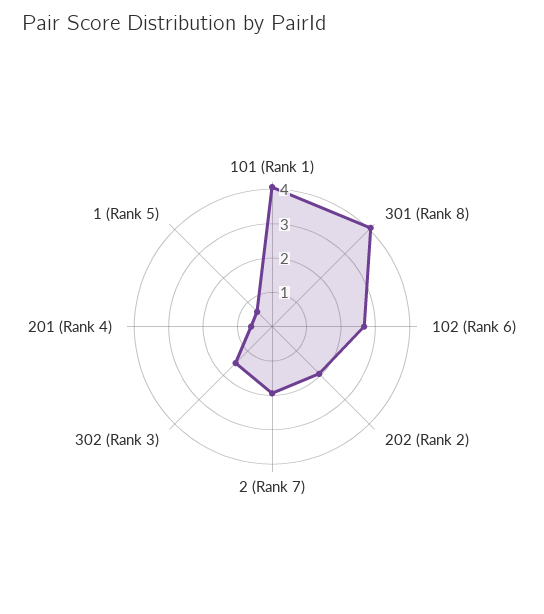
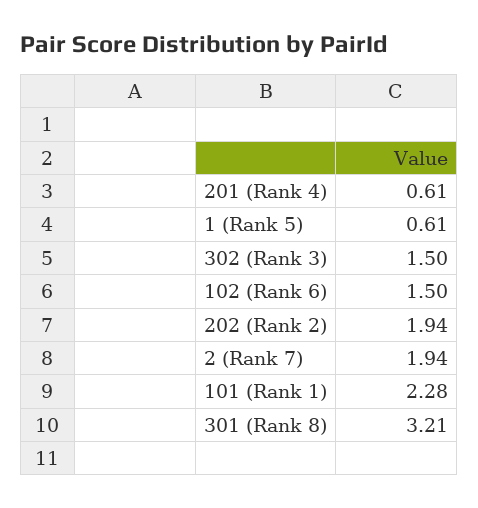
101 (Rank 1): 4 -> 2.28
301 (Rank 8): 4 -> 3.21
102 (Rank 6): 2.75 -> 1.5

